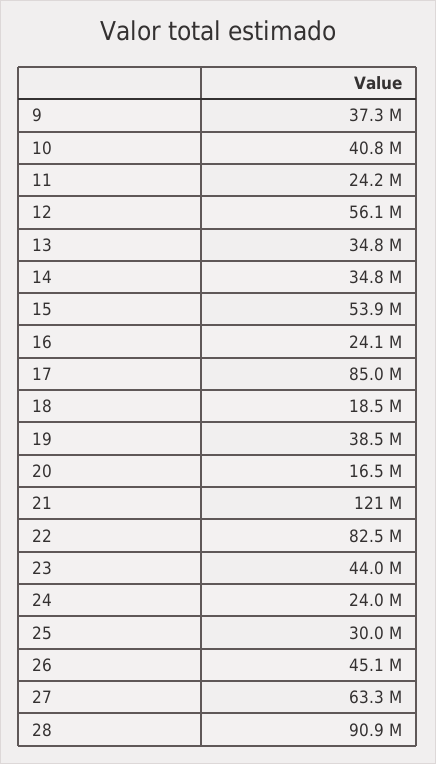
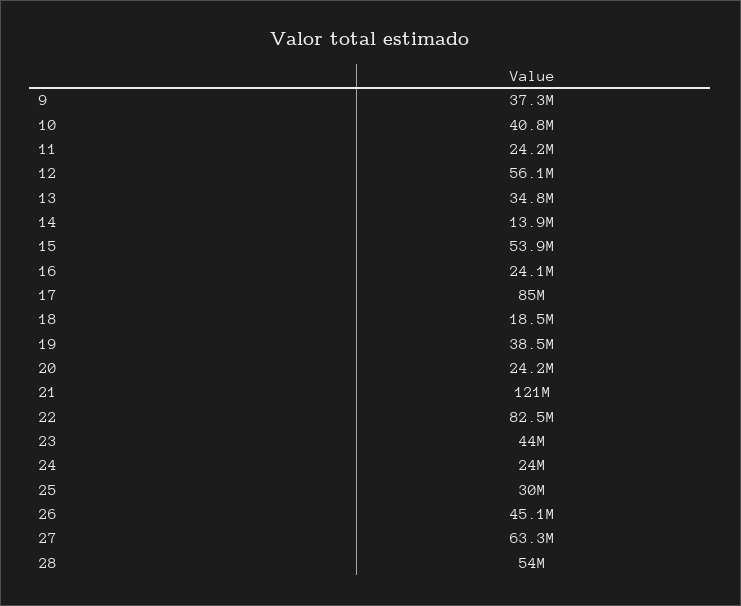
14: 34800000 -> 13900000
20: 16500000 -> 24200000
28: 90900000 -> 54000000

